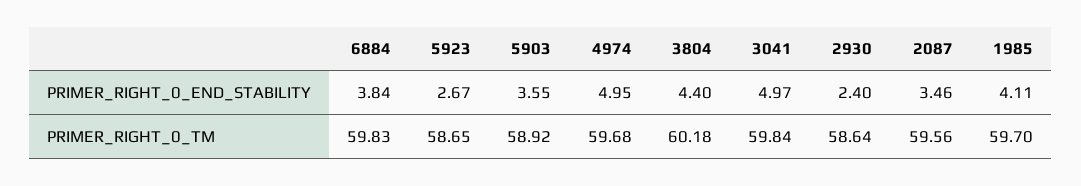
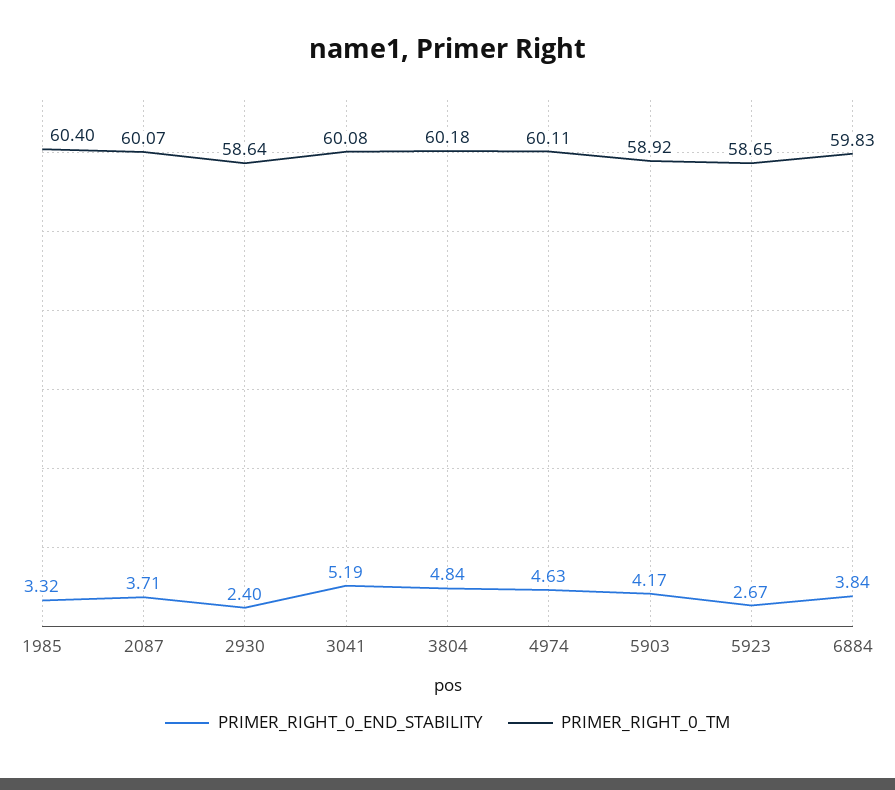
PRIMER_RIGHT_0_END_STABILITY, 5903: 3.55 -> 4.17
PRIMER_RIGHT_0_END_STABILITY, 4974: 4.95 -> 4.63
PRIMER_RIGHT_0_END_STABILITY, 3804: 4.4 -> 4.84
PRIMER_RIGHT_0_END_STABILITY, 3041: 4.97 -> 5.19
PRIMER_RIGHT_0_END_STABILITY, 2087: 3.46 -> 3.71
PRIMER_RIGHT_0_END_STABILITY, 1985: 4.11 -> 3.32
PRIMER_RIGHT_0_TM, 4974: 59.68 -> 60.11
PRIMER_RIGHT_0_TM, 3041: 59.84 -> 60.08
PRIMER_RIGHT_0_TM, 2087: 59.56 -> 60.07
PRIMER_RIGHT_0_TM, 1985: 59.7 -> 60.4

